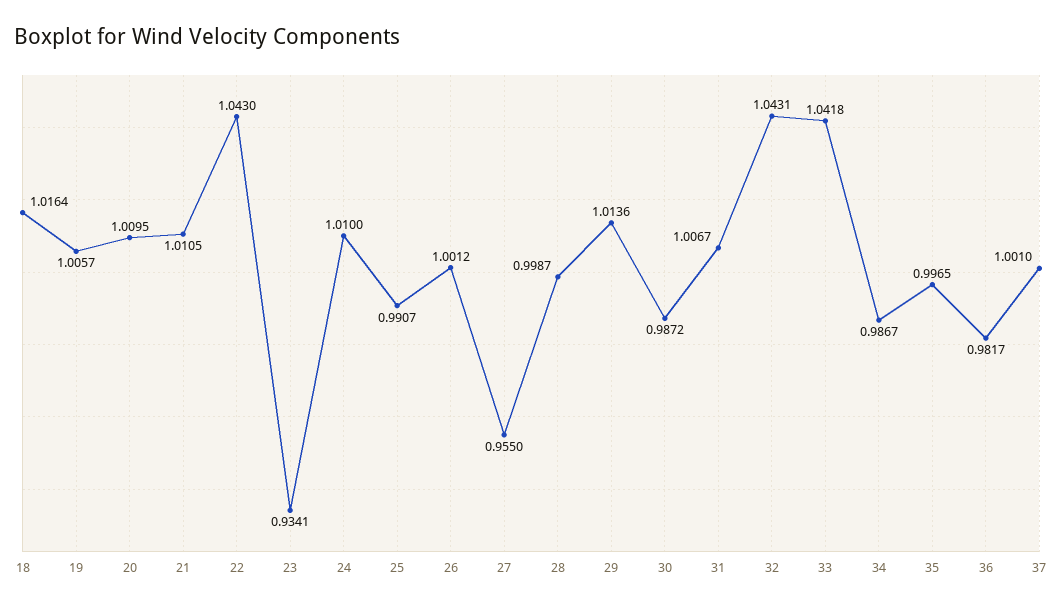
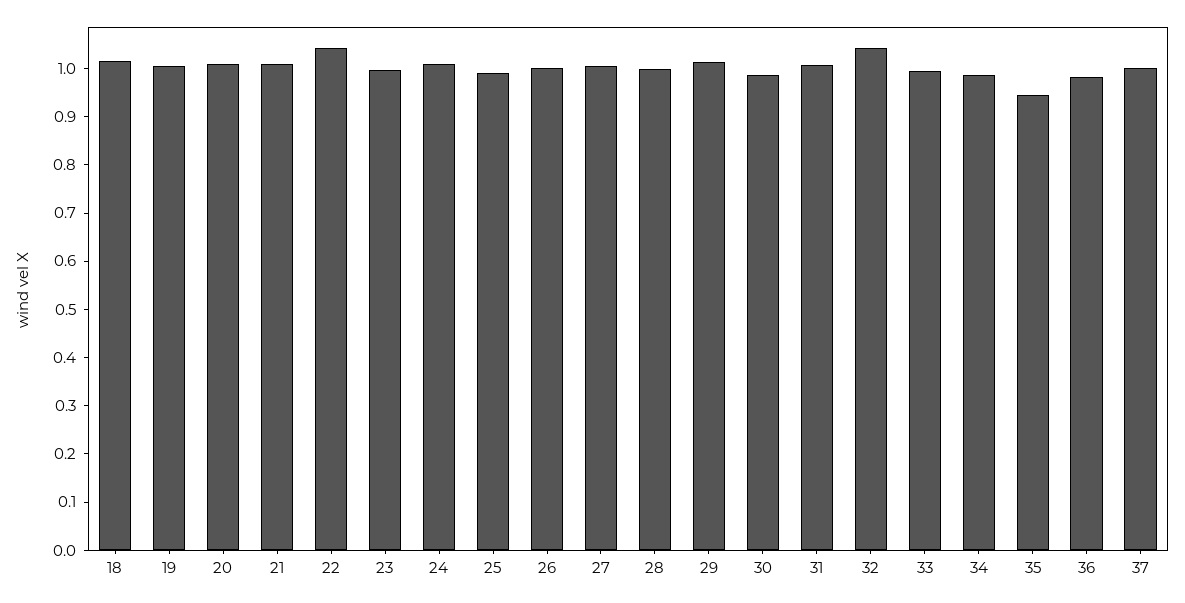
23: 0.9341 -> 1
27: 0.955 -> 1
33: 1.0418 -> 1
35: 0.9965 -> 0.94

